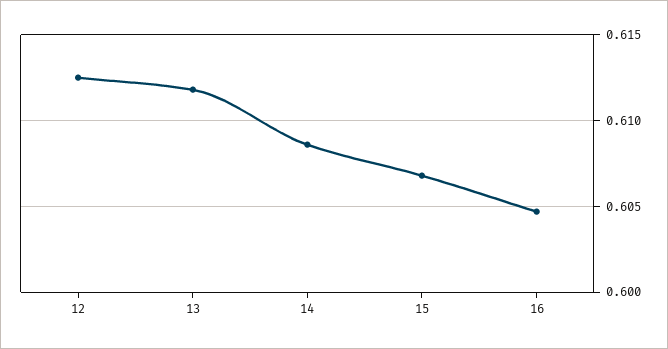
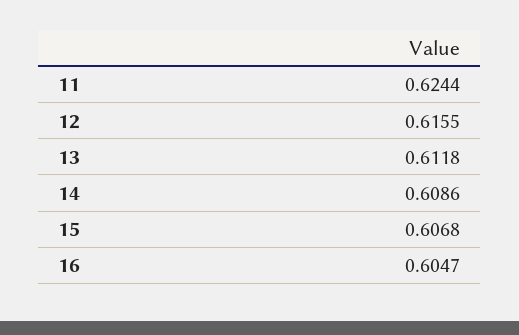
12: 0.6125 -> 0.6155
11: none -> 0.6244

